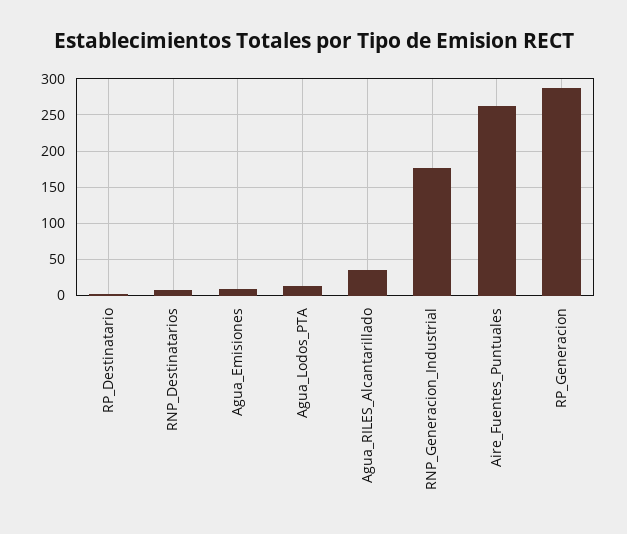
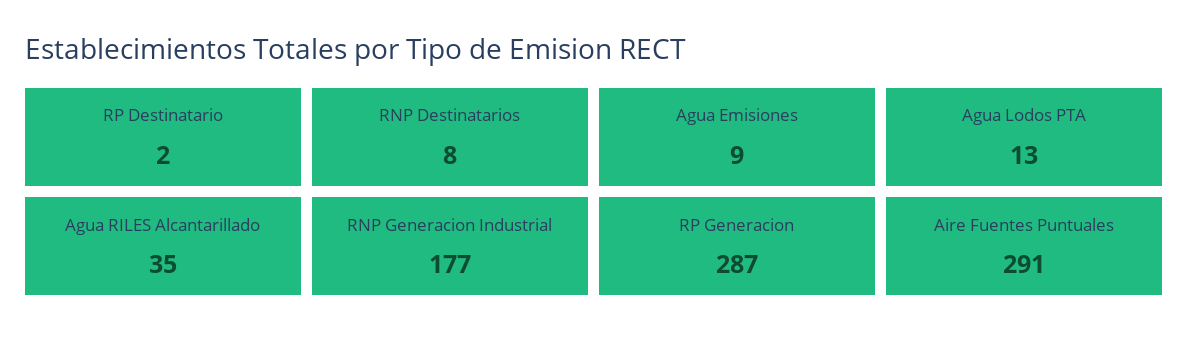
Aire_Fuentes_Puntuales: 260 -> 291

